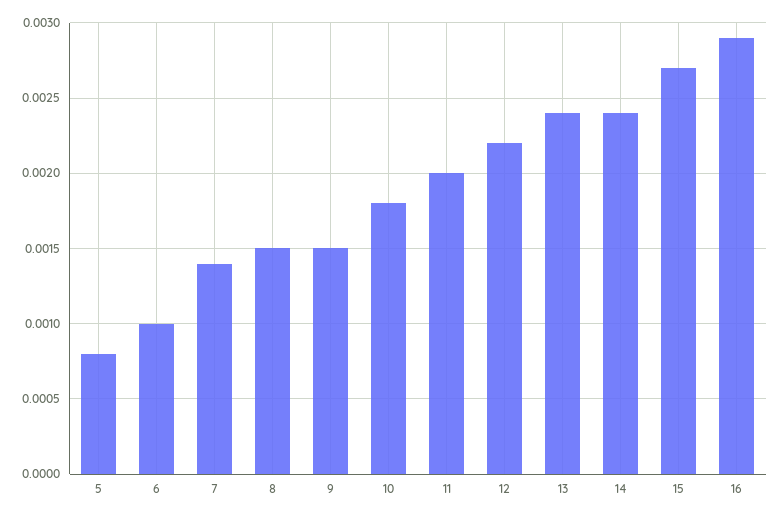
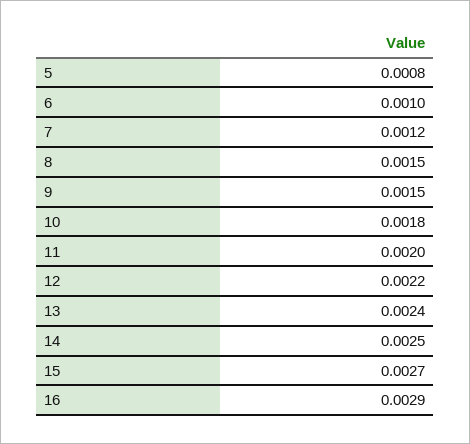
7: 0.0014 -> 0.0012
14: 0.0024 -> 0.0025

